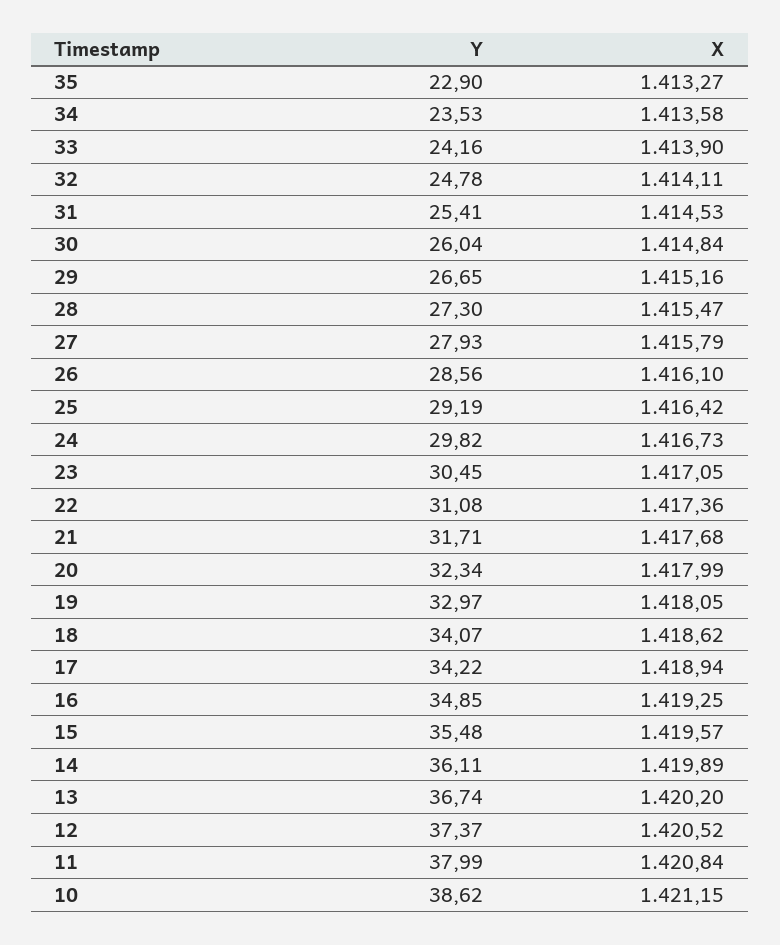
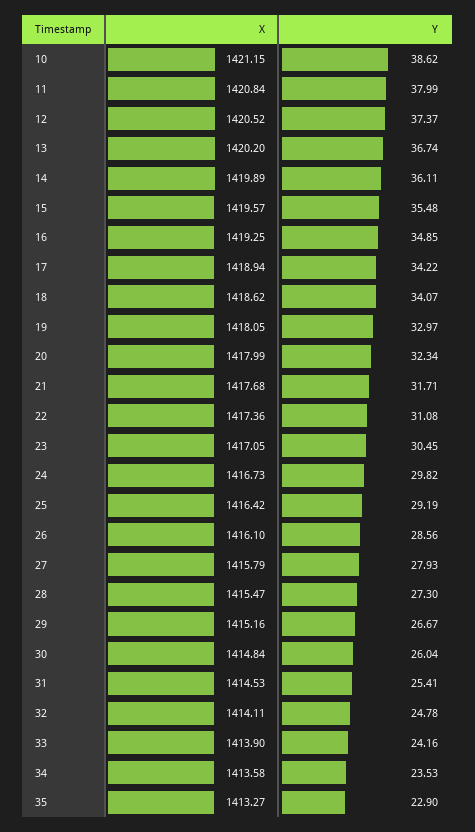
Y, 29: 26.65 -> 26.67

